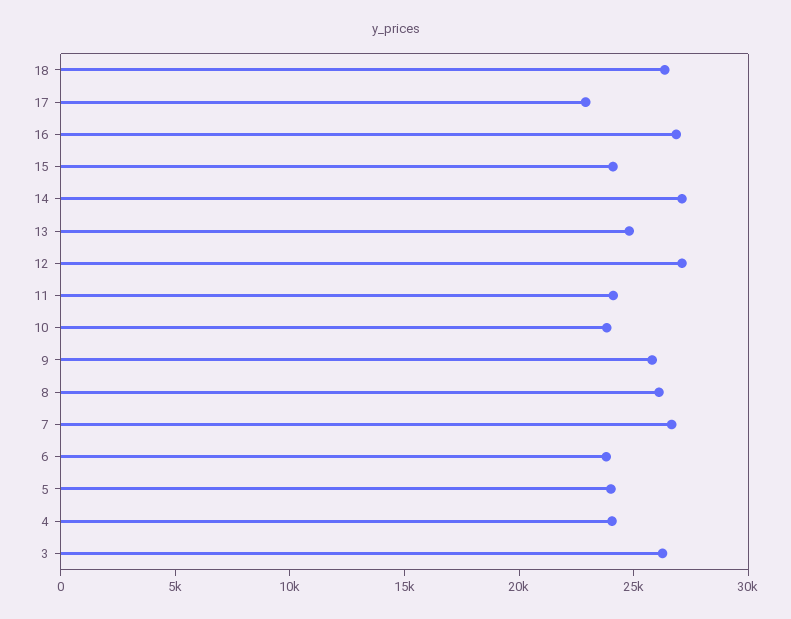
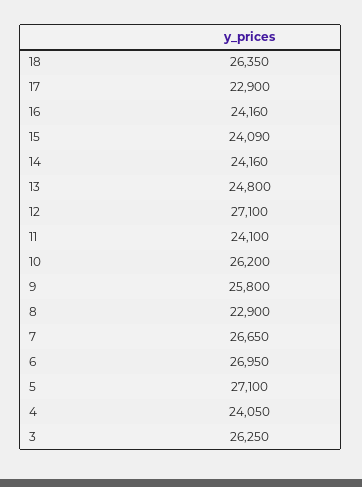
16: 27000 -> 24160
14: 27000 -> 24160
10: 24000 -> 26200
8: 26000 -> 22900
6: 24000 -> 26950
5: 24000 -> 27100

